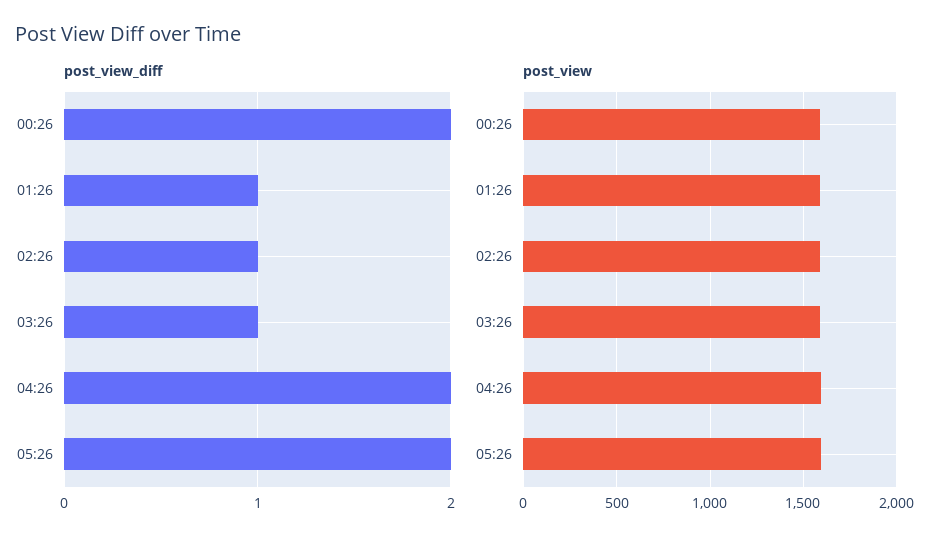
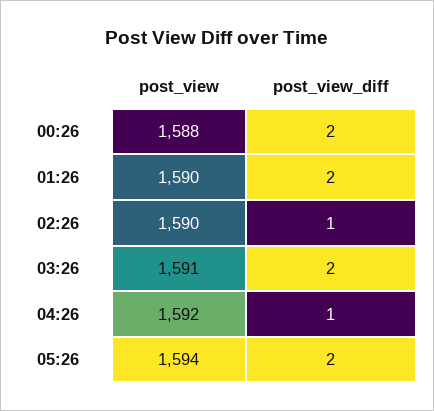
post_view_diff, 01:26: 1 -> 2
post_view_diff, 03:26: 1 -> 2
post_view_diff, 04:26: 2 -> 1

